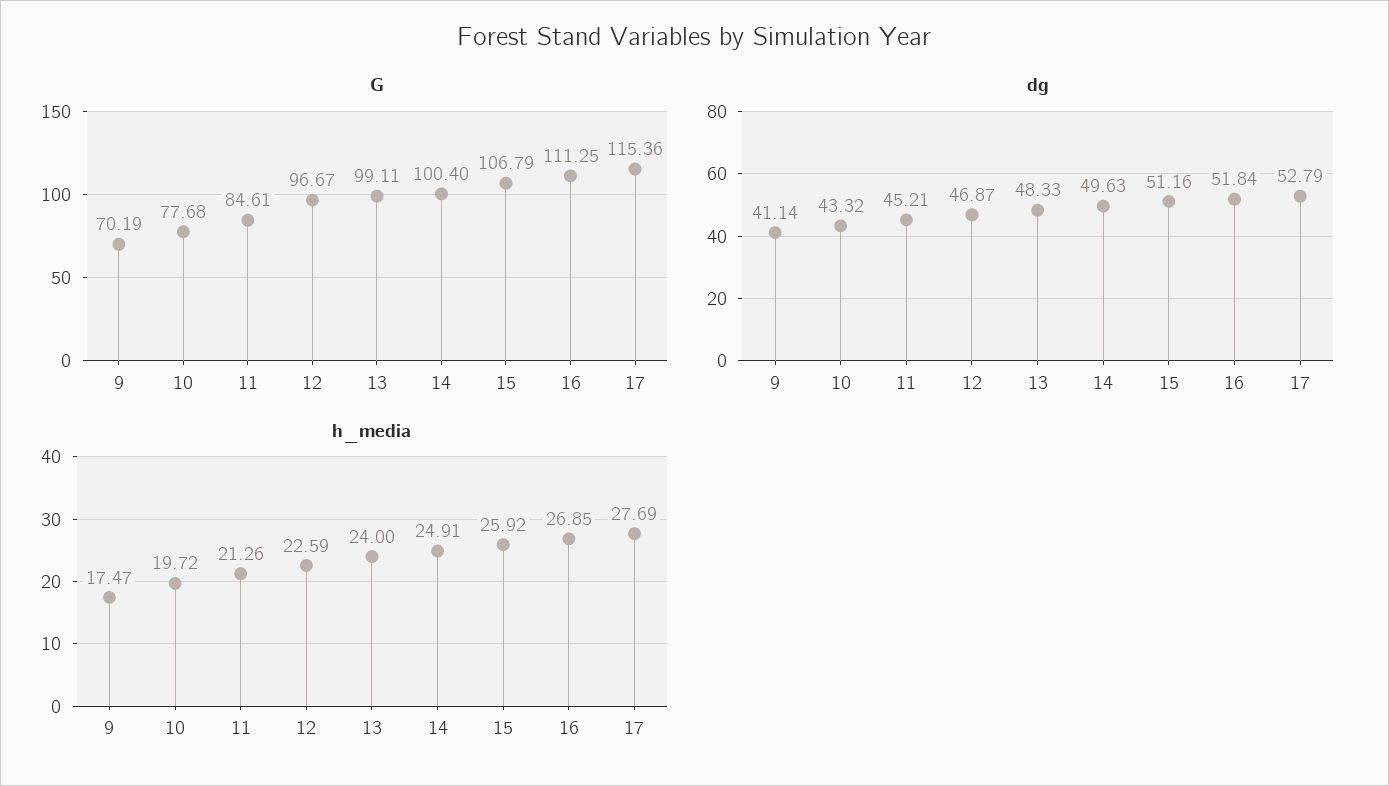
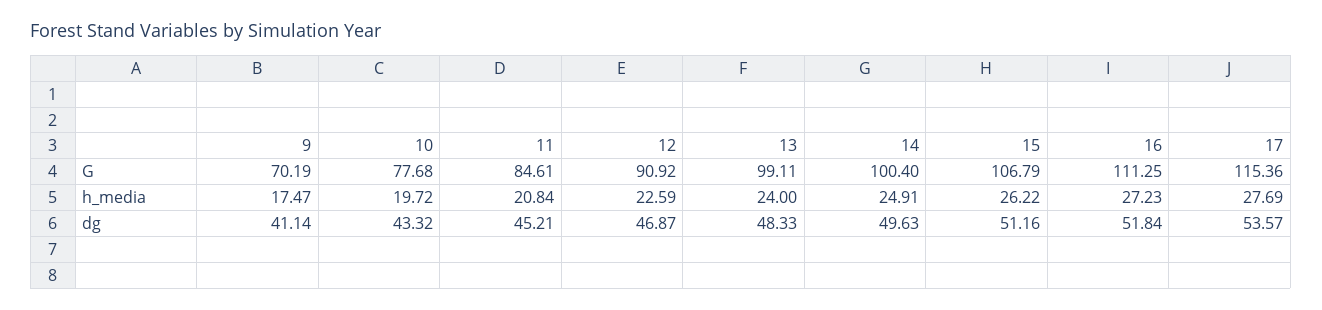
G, 12: 96.67 -> 90.92
dg, 17: 52.79 -> 53.57
h_media, 11: 21.26 -> 20.84
h_media, 15: 25.92 -> 26.22
h_media, 16: 26.85 -> 27.23

